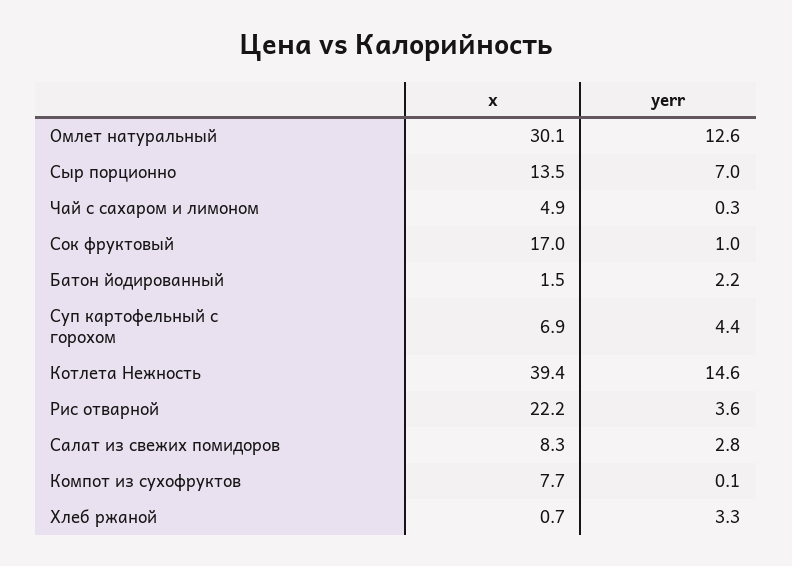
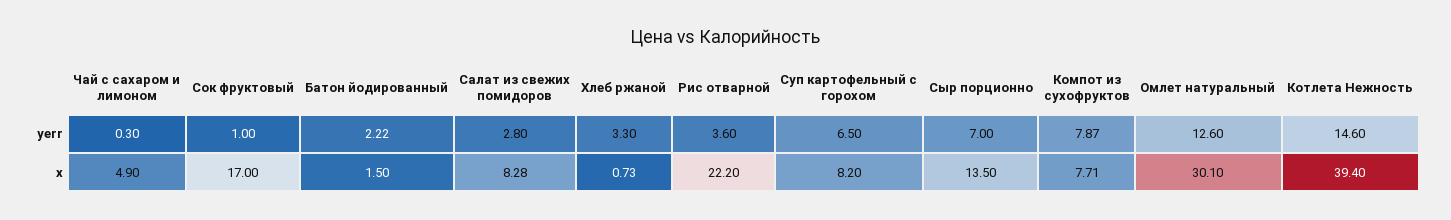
x, Суп картофельный с горохом: 6.9 -> 8.2
yerr, Суп картофельный с горохом: 4.4 -> 6.5
yerr, Компот из сухофруктов: 0.1 -> 7.87

